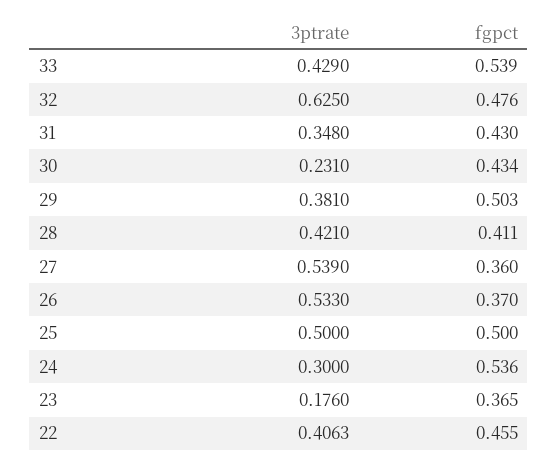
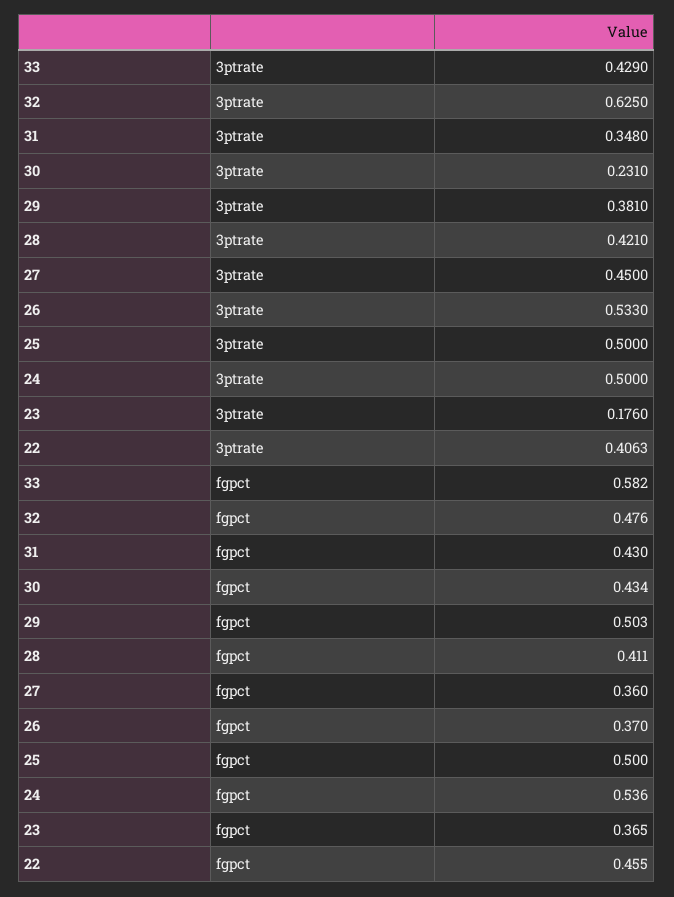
fgpct, 33: 0.539 -> 0.582
3ptrate, 27: 0.539 -> 0.45
3ptrate, 24: 0.3 -> 0.5

